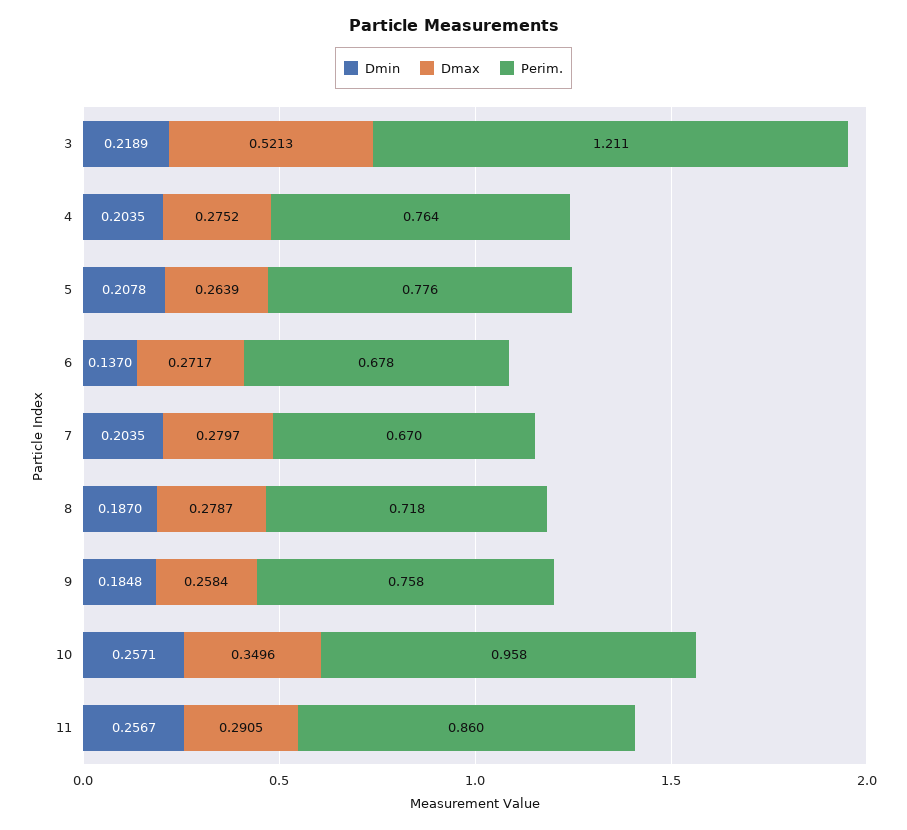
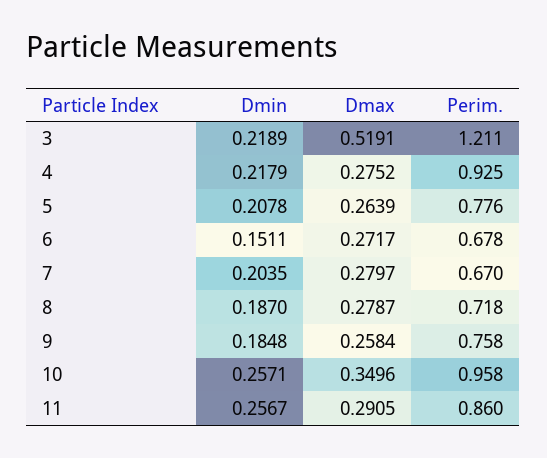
Dmax, 3: 0.5213 -> 0.5191
Dmin, 4: 0.2035 -> 0.2179
Perim., 4: 0.764 -> 0.925
Dmin, 6: 0.137 -> 0.1511

